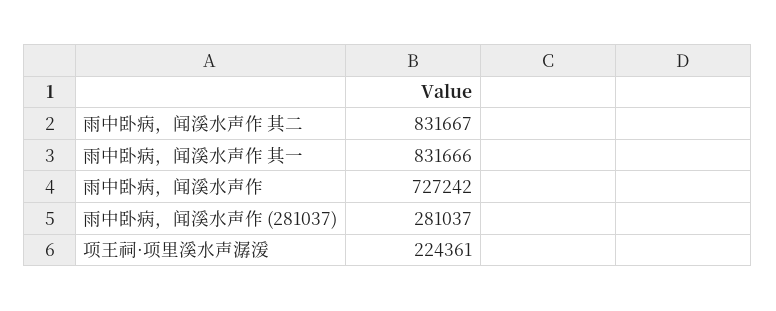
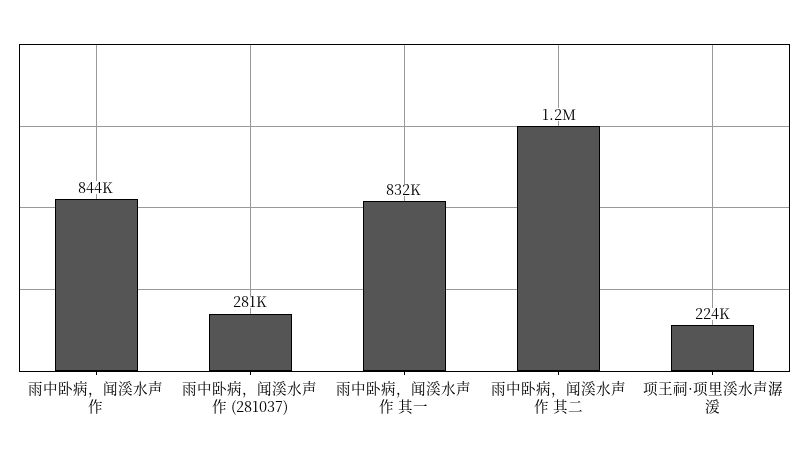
雨中卧病，闻溪水声作 其二: 831667 -> 1200000
雨中卧病，闻溪水声作: 727242 -> 844000

